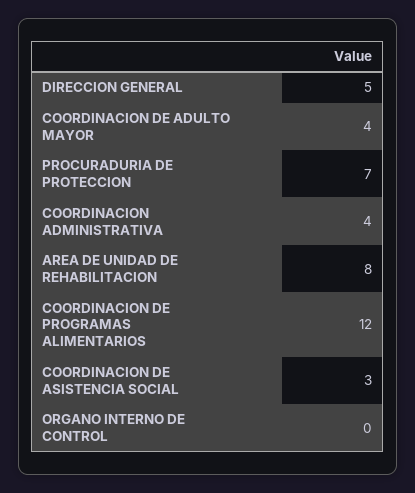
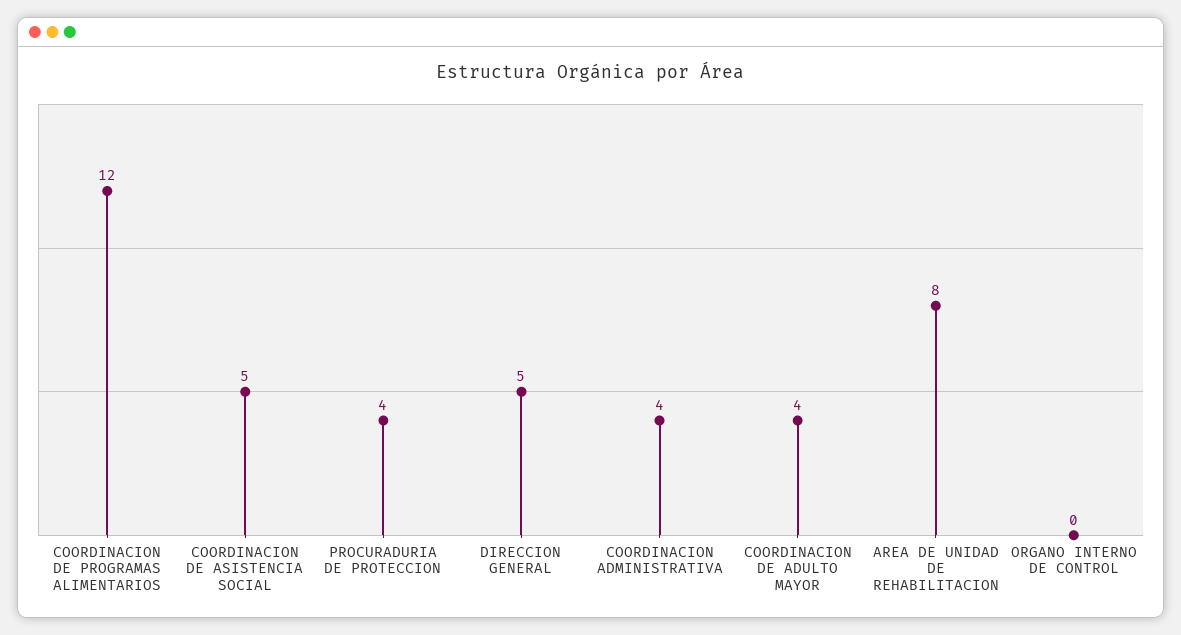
PROCURADURIA DE PROTECCION: 7 -> 4
COORDINACION DE ASISTENCIA SOCIAL: 3 -> 5

